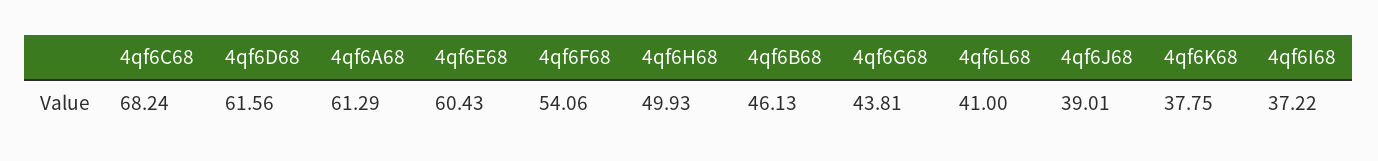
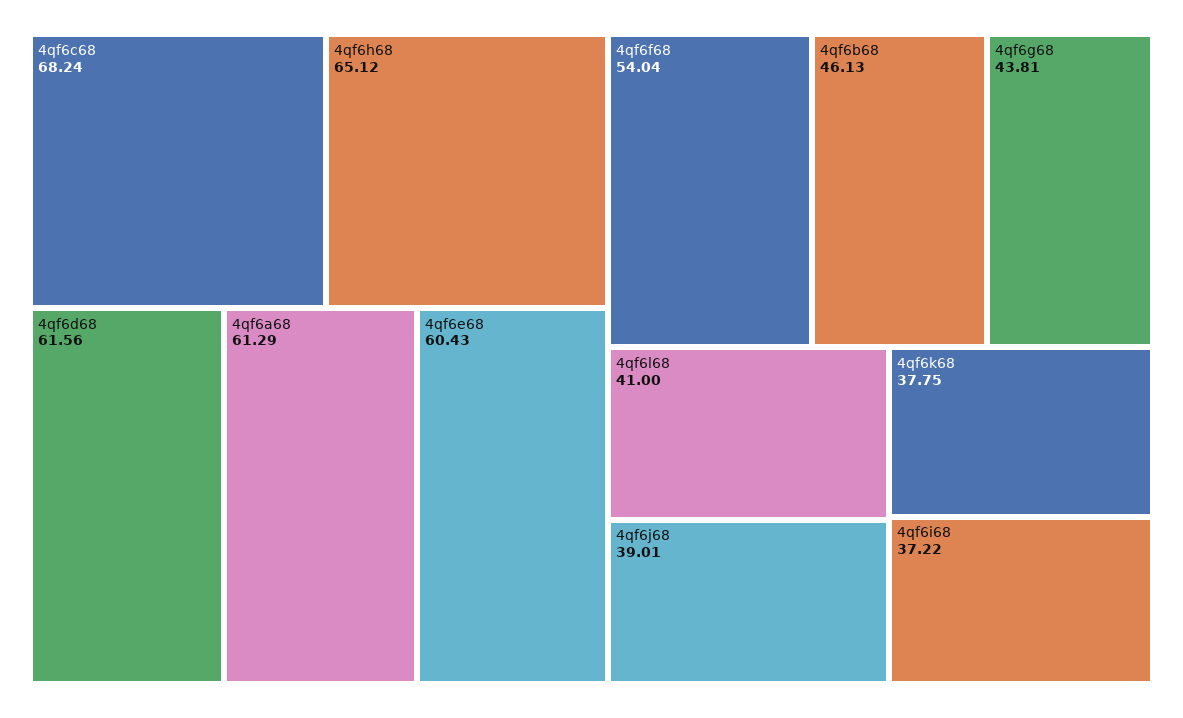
4qf6F68: 54.06 -> 54.04
4qf6H68: 49.93 -> 65.12

